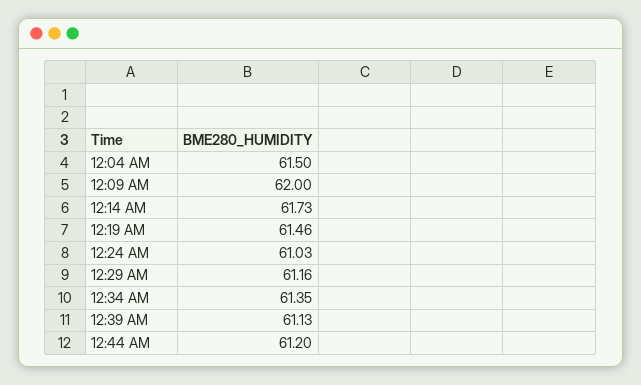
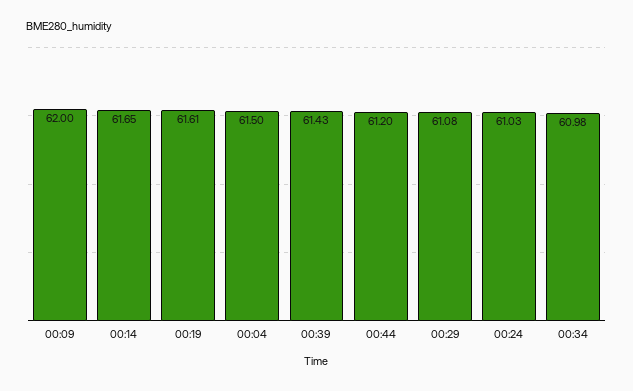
12:14 AM: 61.73 -> 61.65
12:19 AM: 61.46 -> 61.61
12:29 AM: 61.16 -> 61.08
12:34 AM: 61.35 -> 60.98
12:39 AM: 61.13 -> 61.43

